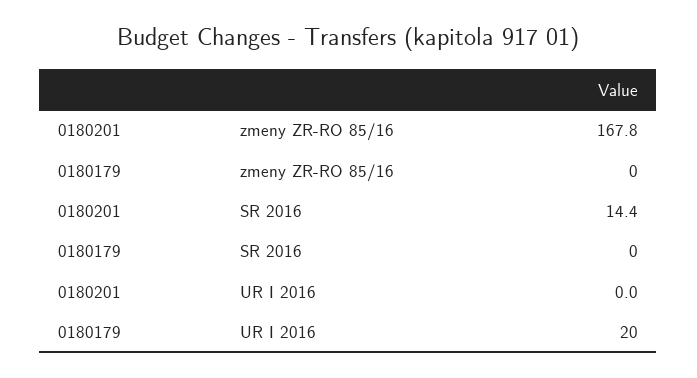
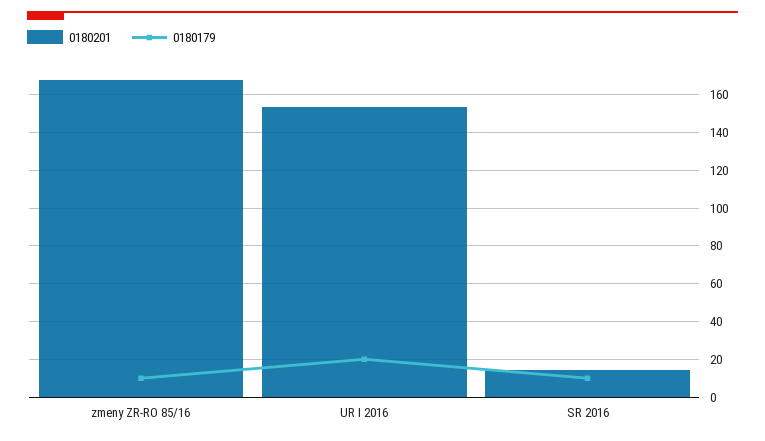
0180179, zmeny ZR-RO 85/16: 0 -> 10
0180179, SR 2016: 0 -> 10
0180201, UR I 2016: 0 -> 155

